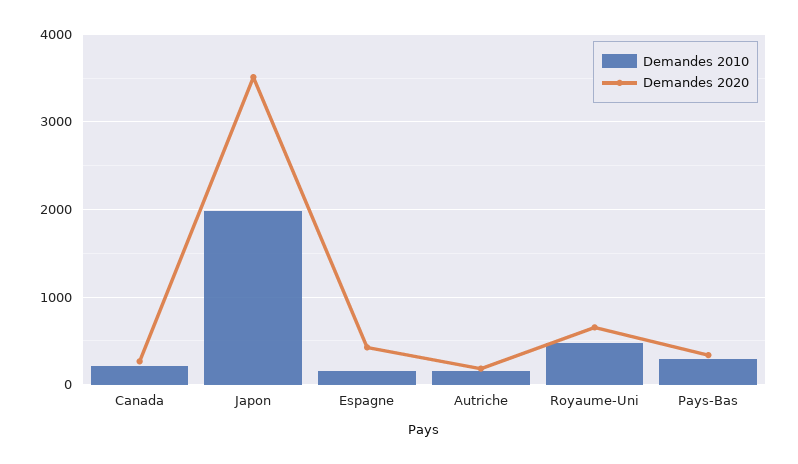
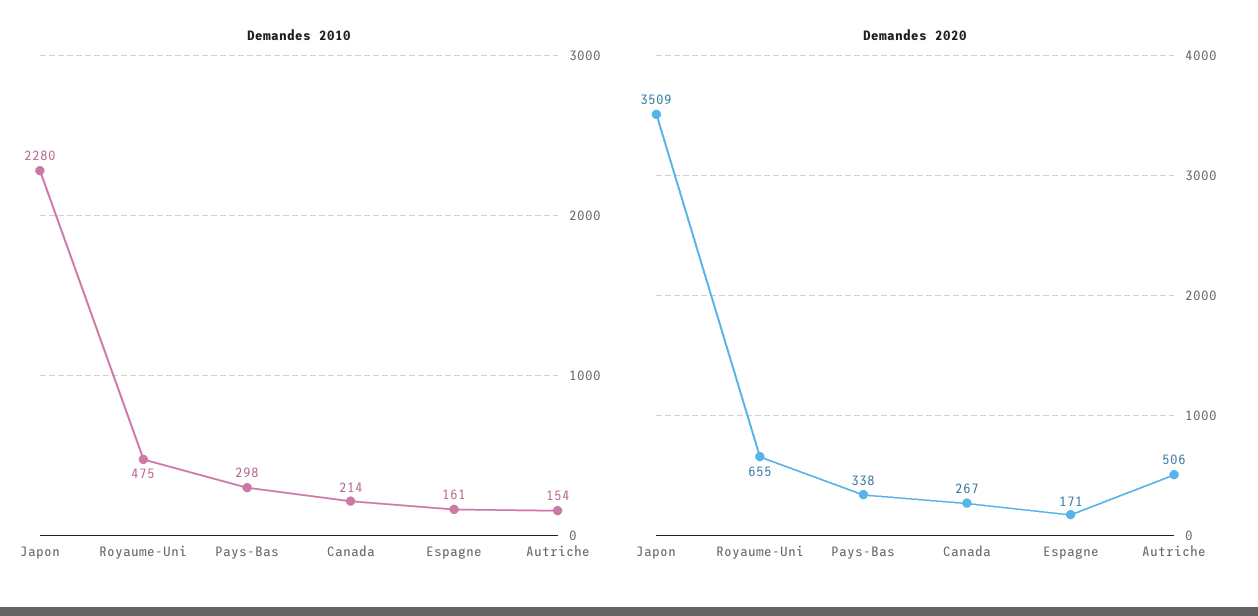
Demandes 2010, Japon: 2000 -> 2280
Demandes 2020, Espagne: 400 -> 171
Demandes 2020, Autriche: 200 -> 506

